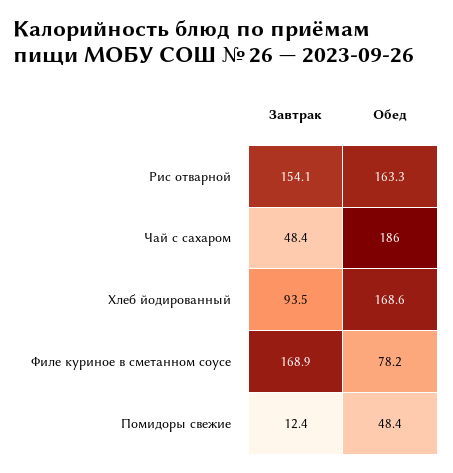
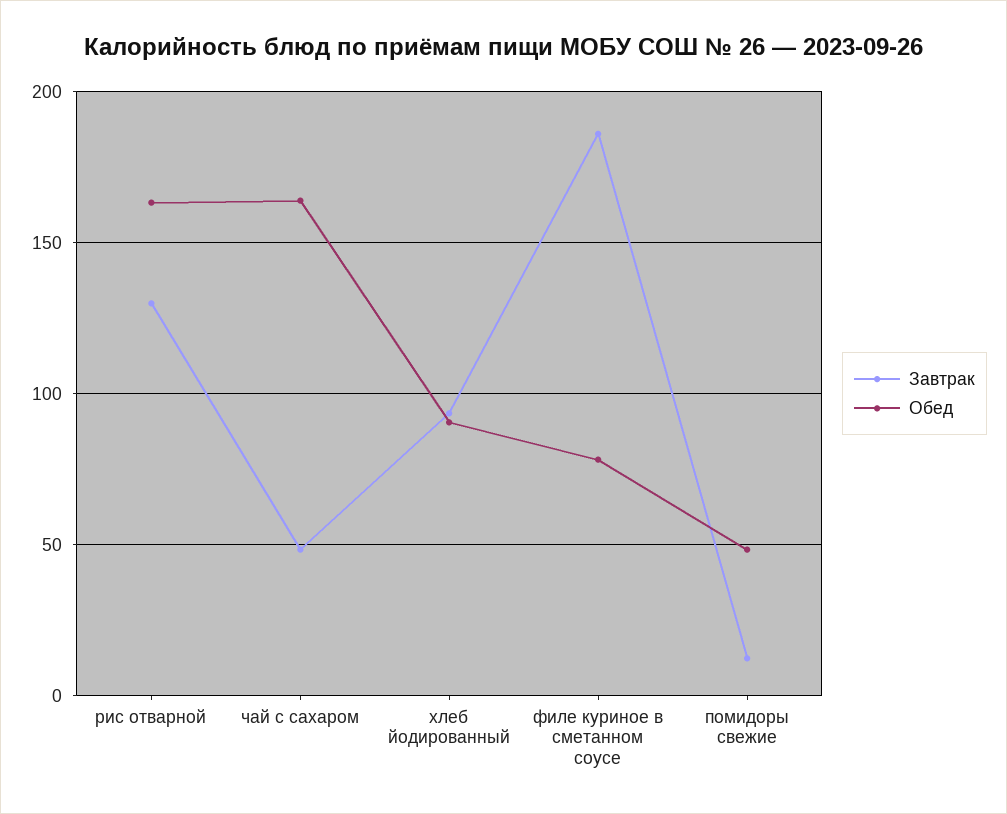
Завтрак, Рис отварной: 154.1 -> 130
Обед, Чай с сахаром: 186 -> 165
Обед, Хлеб йодированный: 168.6 -> 90
Завтрак, Филе куриное в сметанном соусе: 168.9 -> 185

